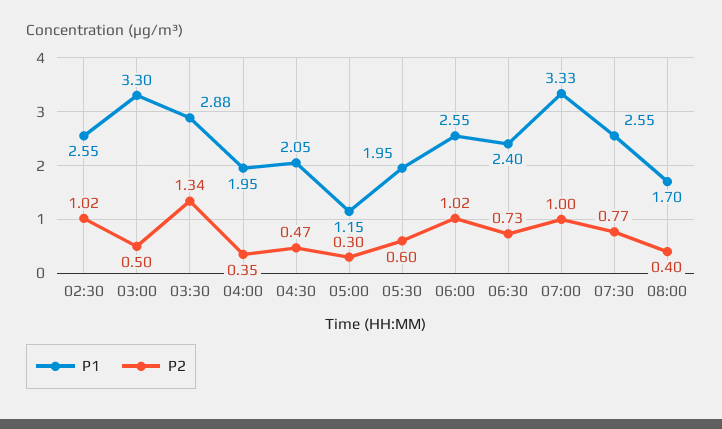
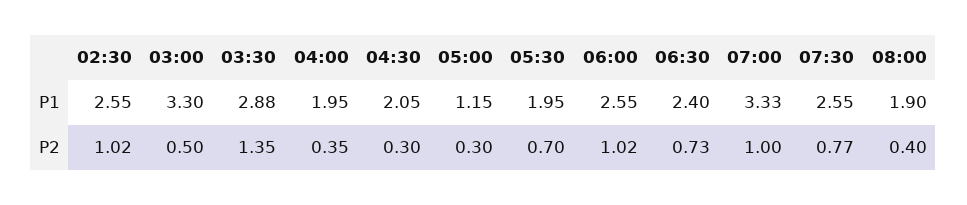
P2, 03:30: 1.34 -> 1.35
P2, 04:30: 0.47 -> 0.3
P2, 05:30: 0.6 -> 0.7
P1, 08:00: 1.7 -> 1.9

